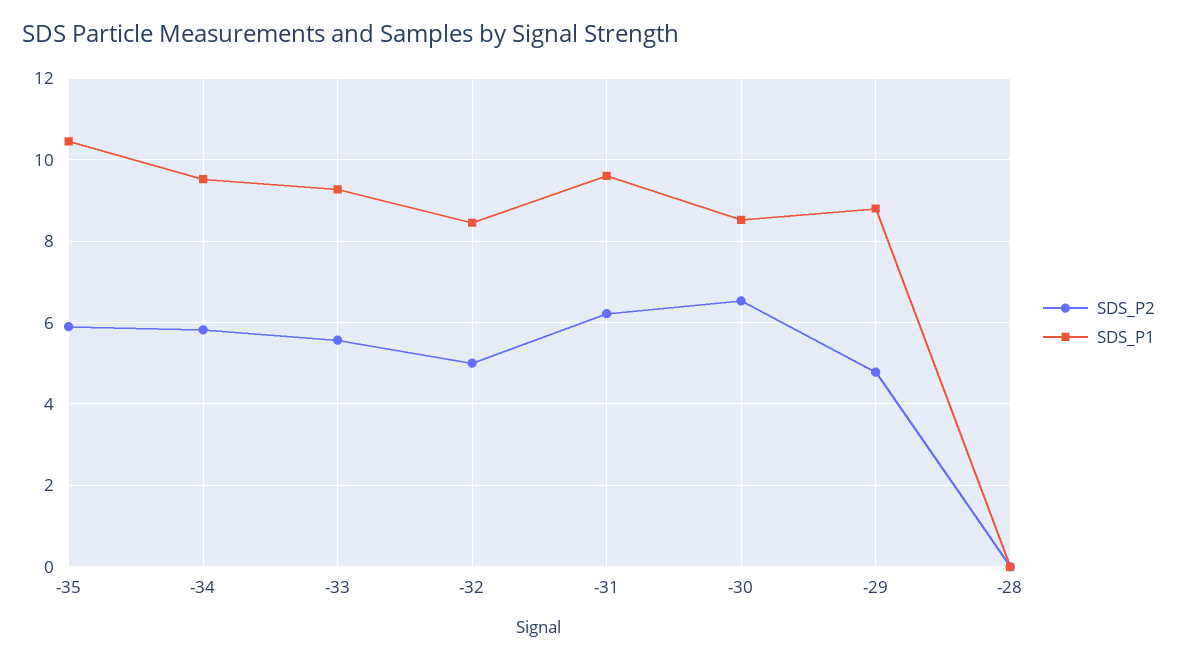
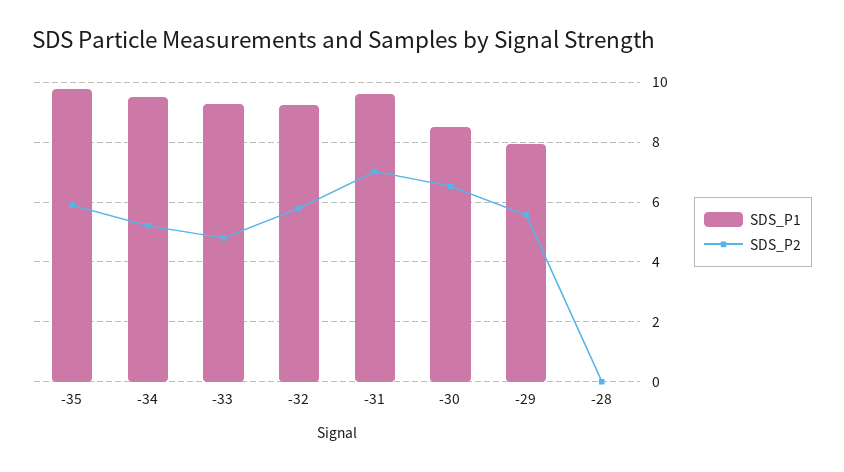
SDS_P1, -35: 10.4 -> 9.75
SDS_P2, -34: 5.8 -> 5.25
SDS_P2, -33: 5.6 -> 4.75
SDS_P2, -32: 5 -> 5.75
SDS_P1, -32: 8.4 -> 9.25
SDS_P2, -31: 6.2 -> 7
SDS_P2, -29: 4.8 -> 5.5
SDS_P1, -29: 8.8 -> 8

